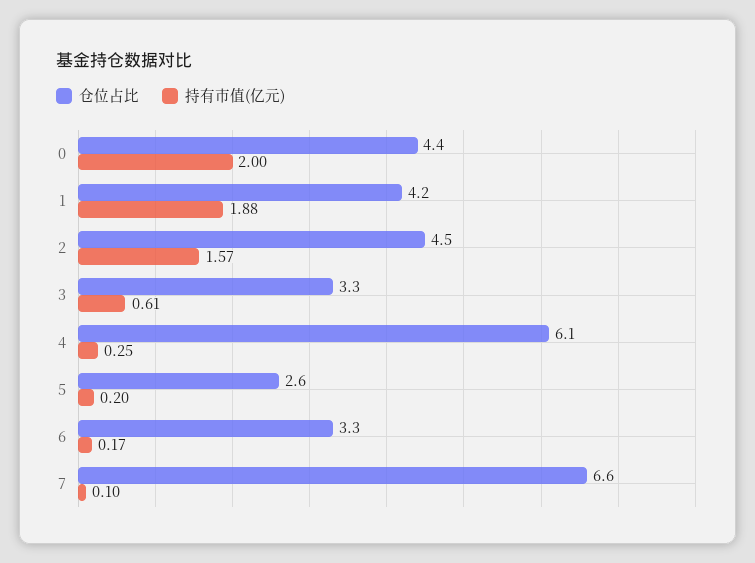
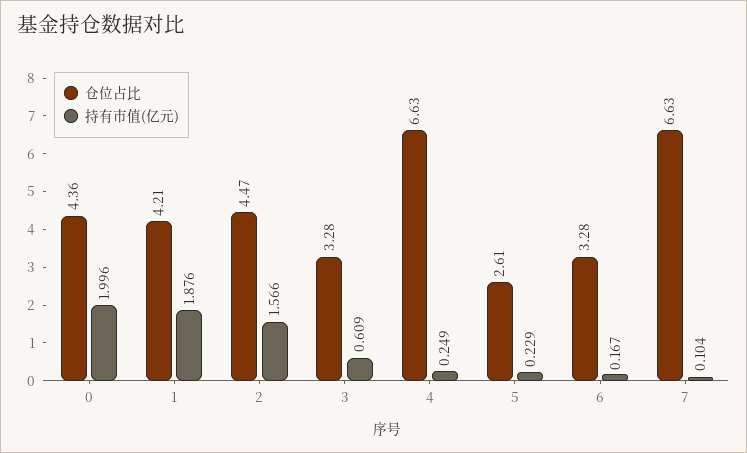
仓位占比, 4: 6.1 -> 6.63
持有市值(亿元), 5: 0.2 -> 0.229

